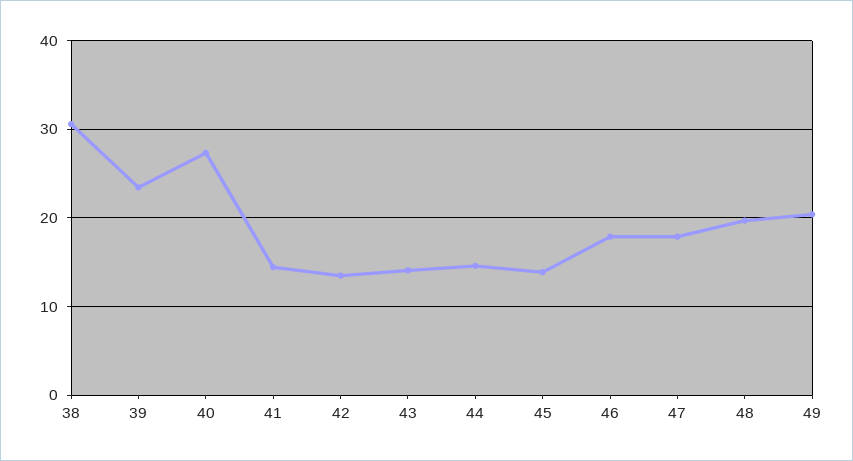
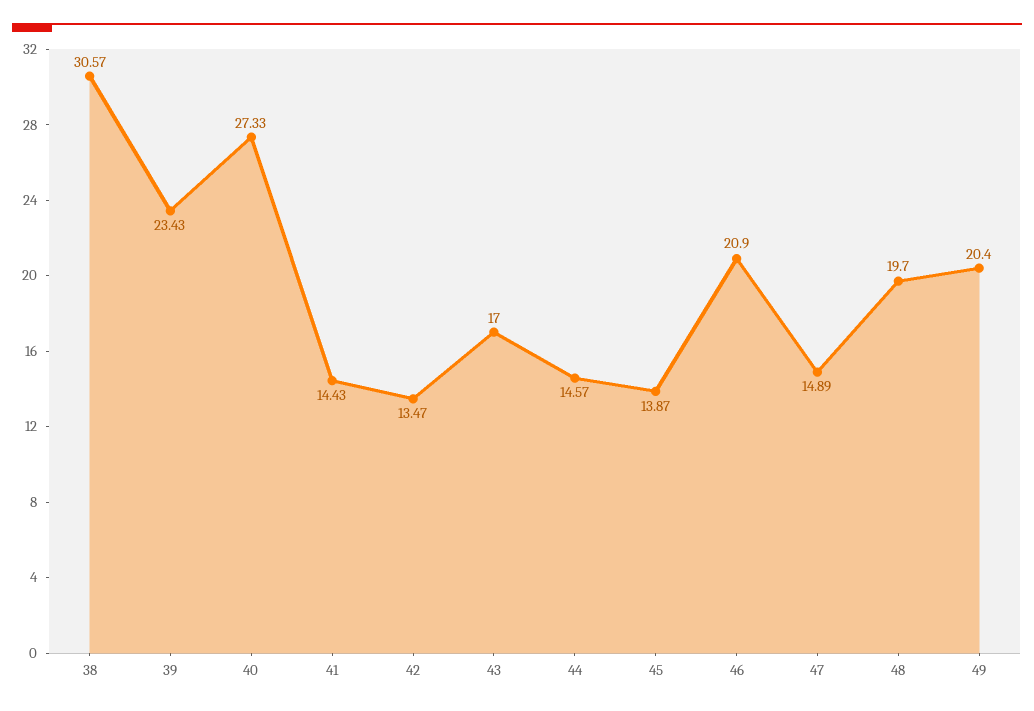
43: 14 -> 17
46: 18 -> 20.9
47: 18 -> 14.89

